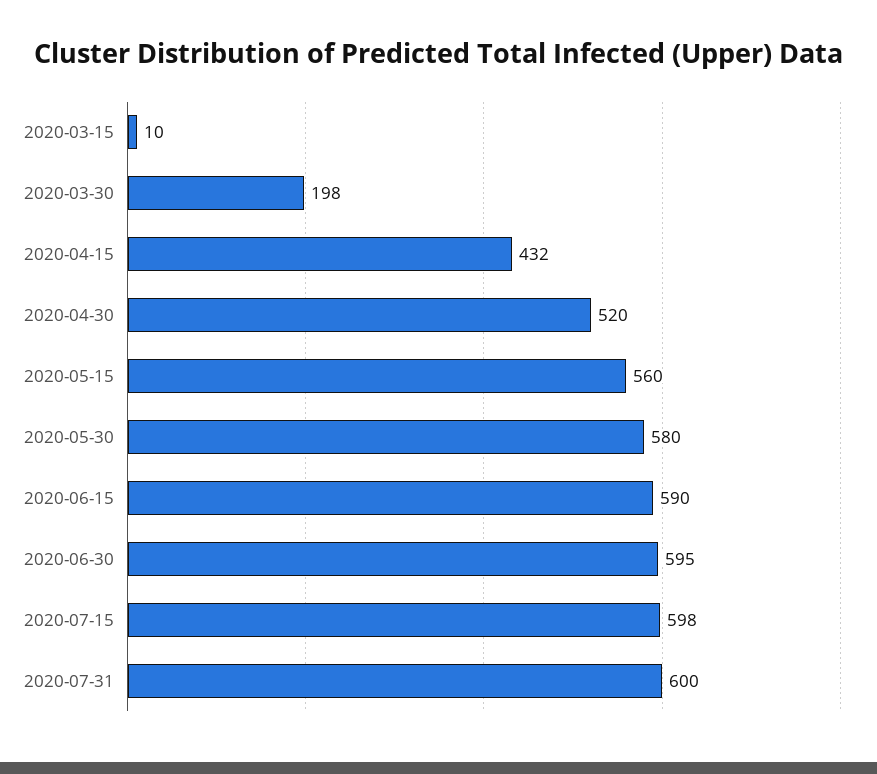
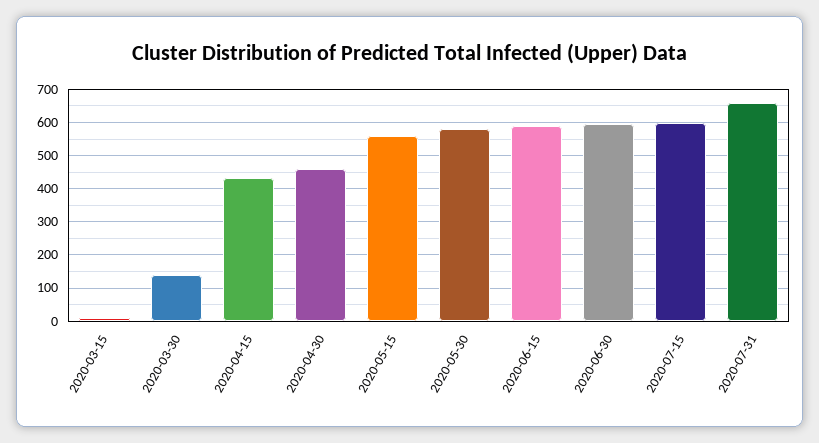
2020-03-30: 198 -> 140
2020-04-30: 520 -> 460
2020-07-31: 600 -> 660

